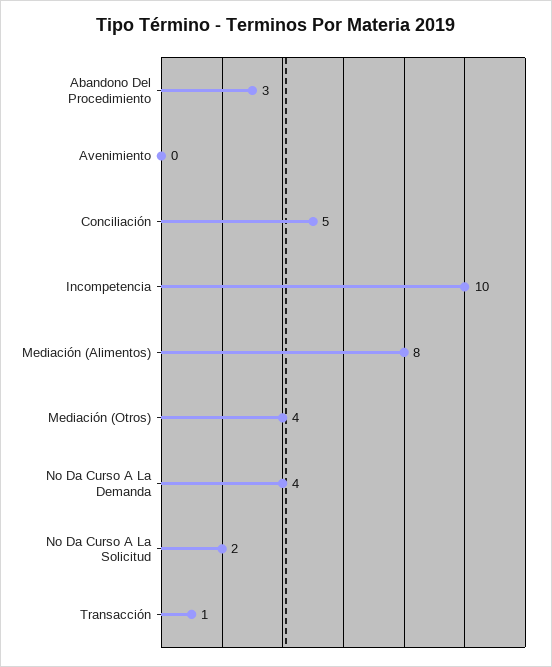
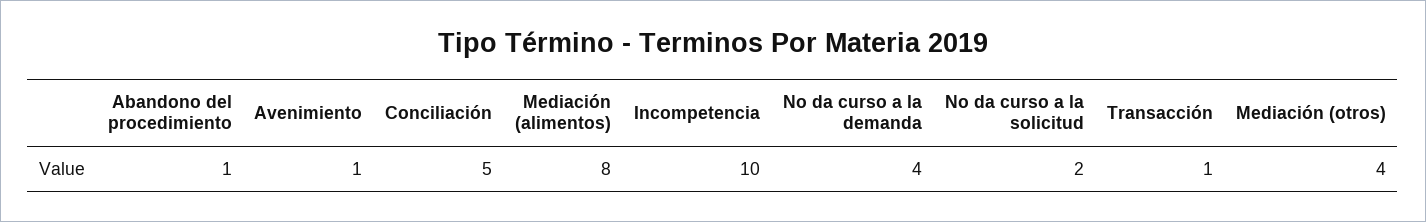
Abandono Del Procedimiento: 3 -> 1
Avenimiento: 0 -> 1

